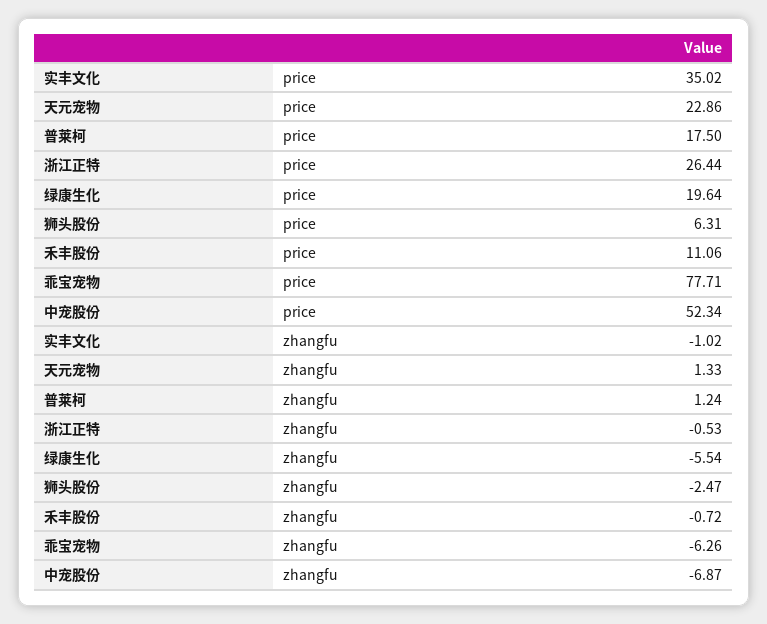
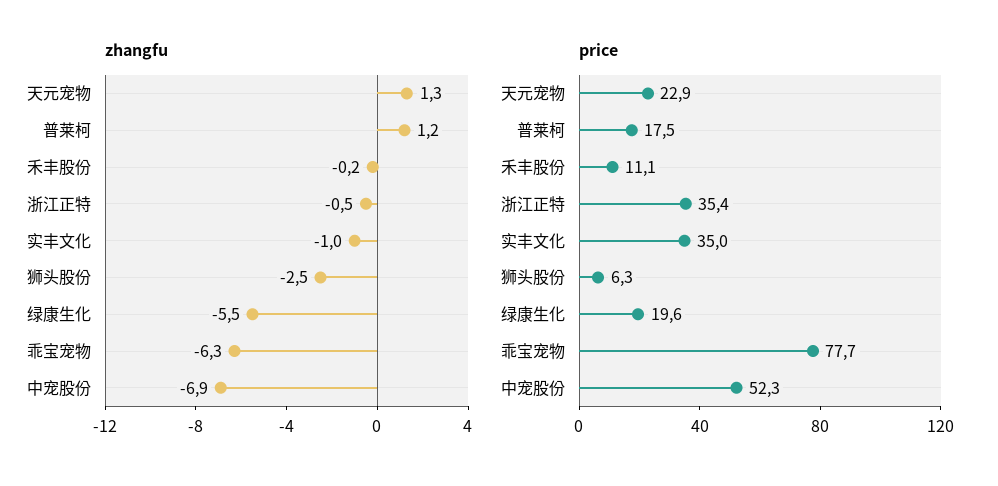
price, 浙江正特: 26.44 -> 35.4
zhangfu, 禾丰股份: -0.72 -> -0.2

